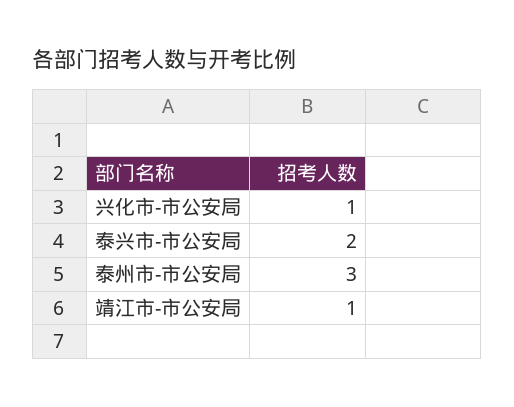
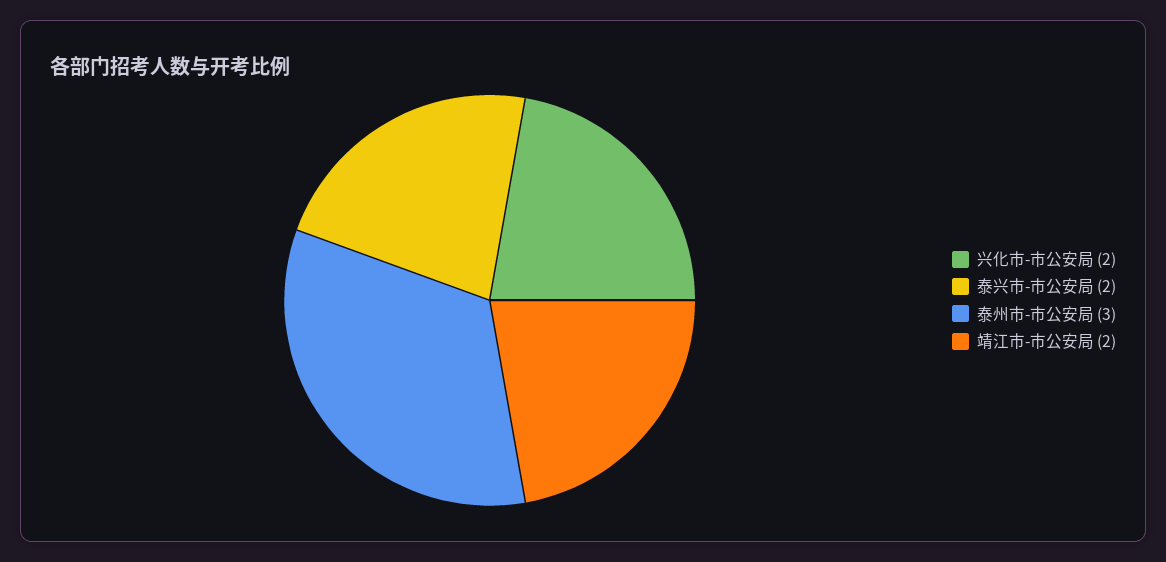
兴化市-市公安局: 1 -> 2
靖江市-市公安局: 1 -> 2

